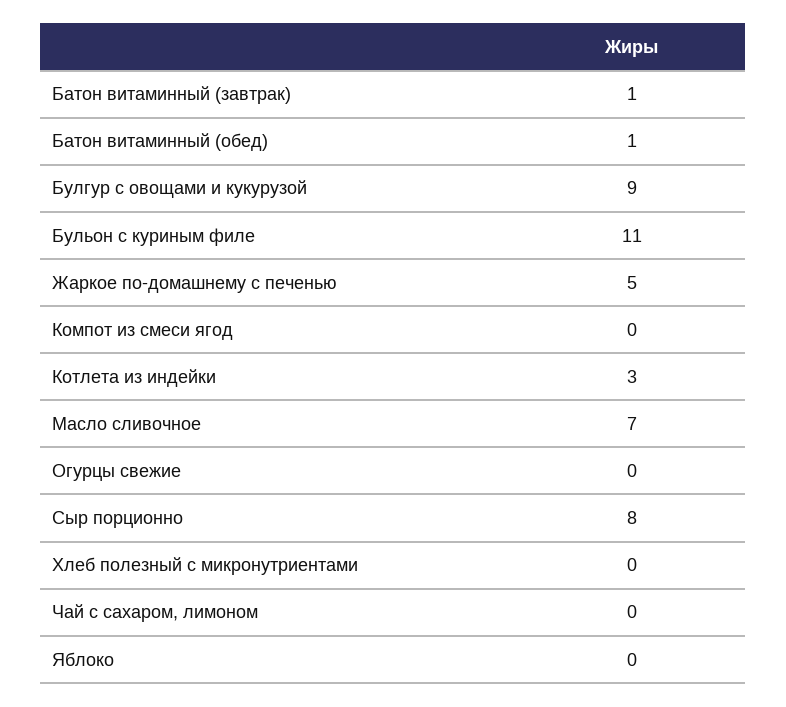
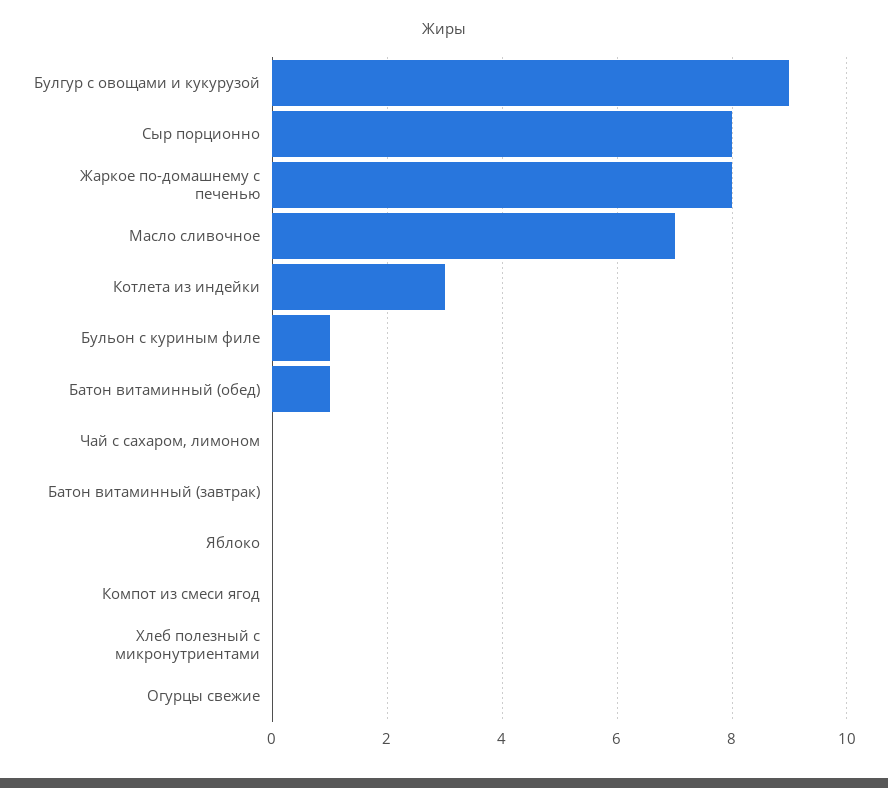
Батон витаминный (завтрак): 1 -> 0
Бульон с куриным филе: 11 -> 1
Жаркое по-домашнему с печенью: 5 -> 8

